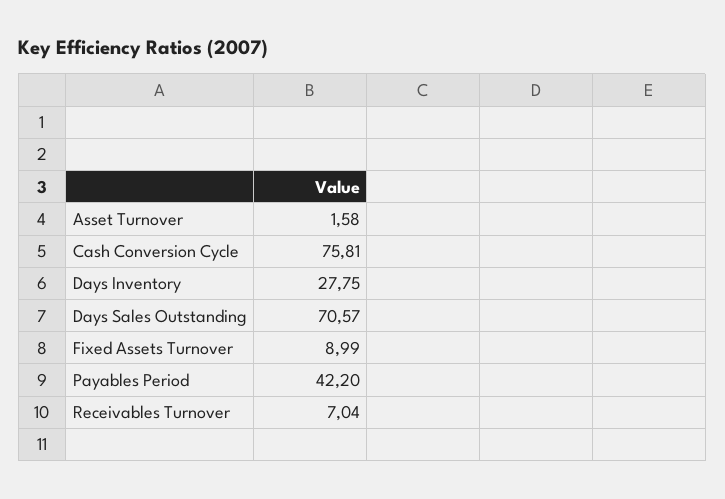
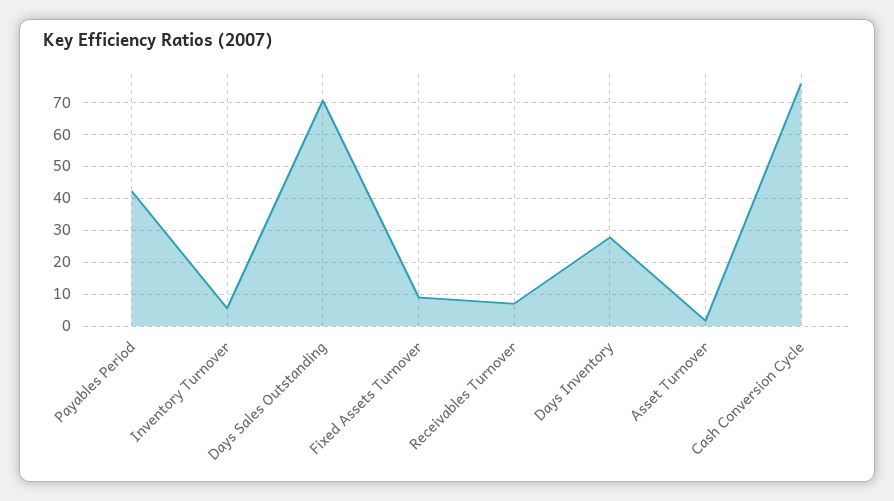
Inventory Turnover: none -> 6

